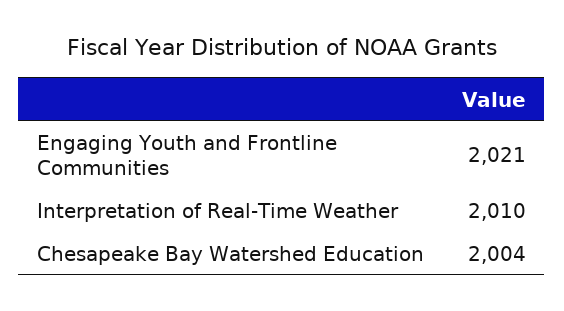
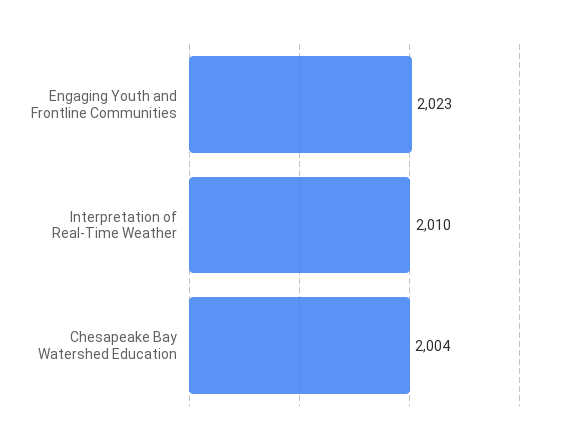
Engaging Youth and Frontline Communities: 2021 -> 2023

